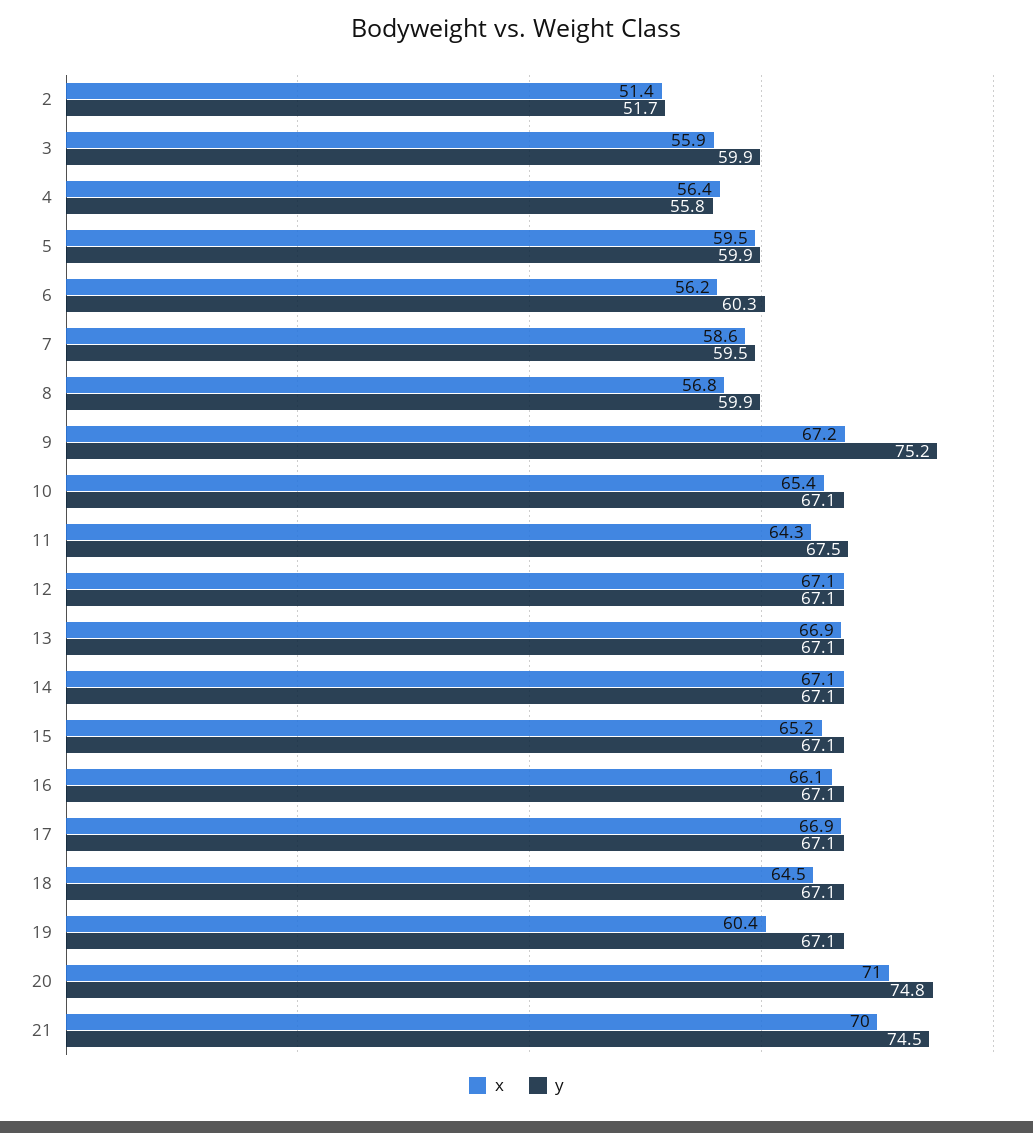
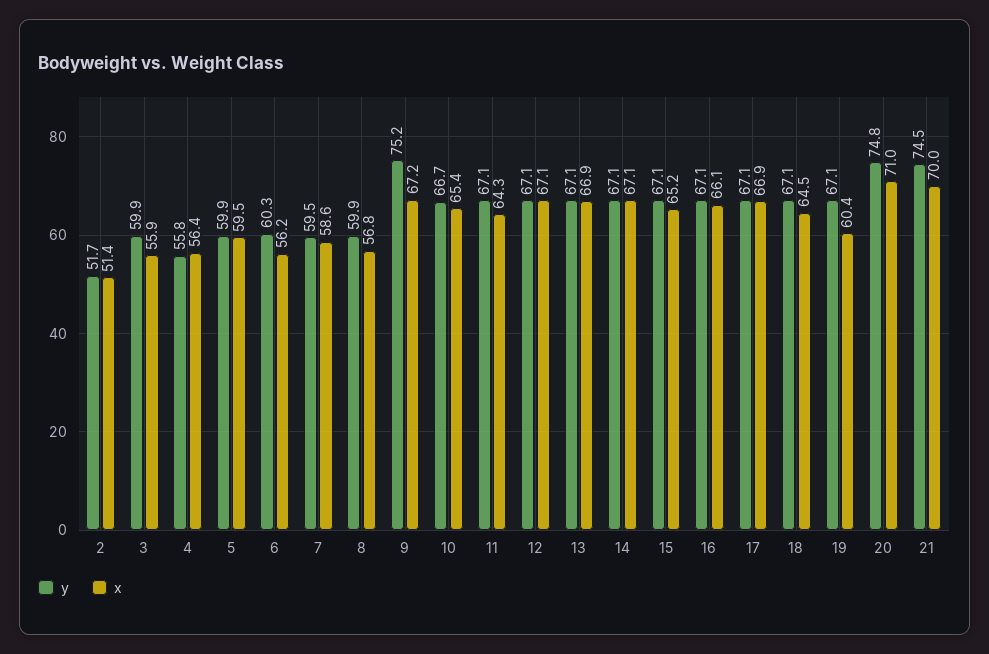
y, 10: 67.1 -> 66.7
y, 11: 67.5 -> 67.1

